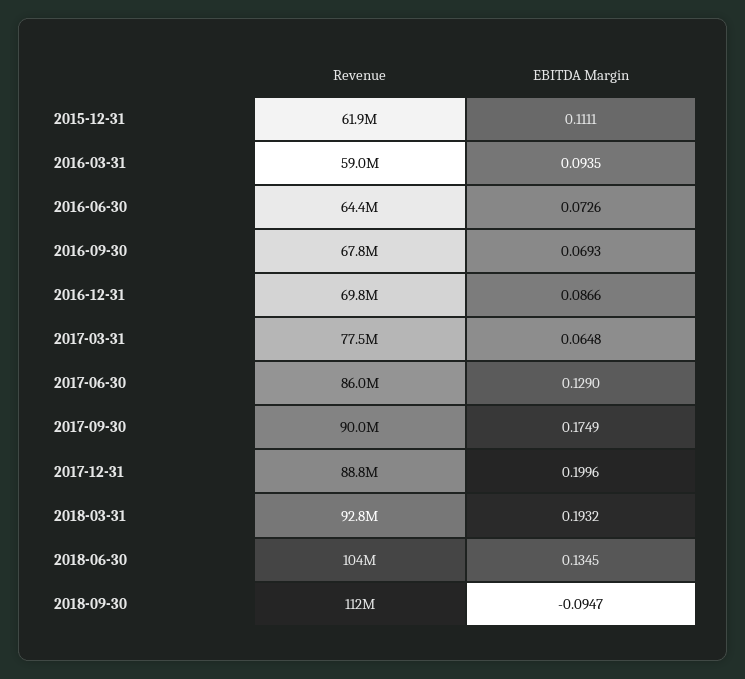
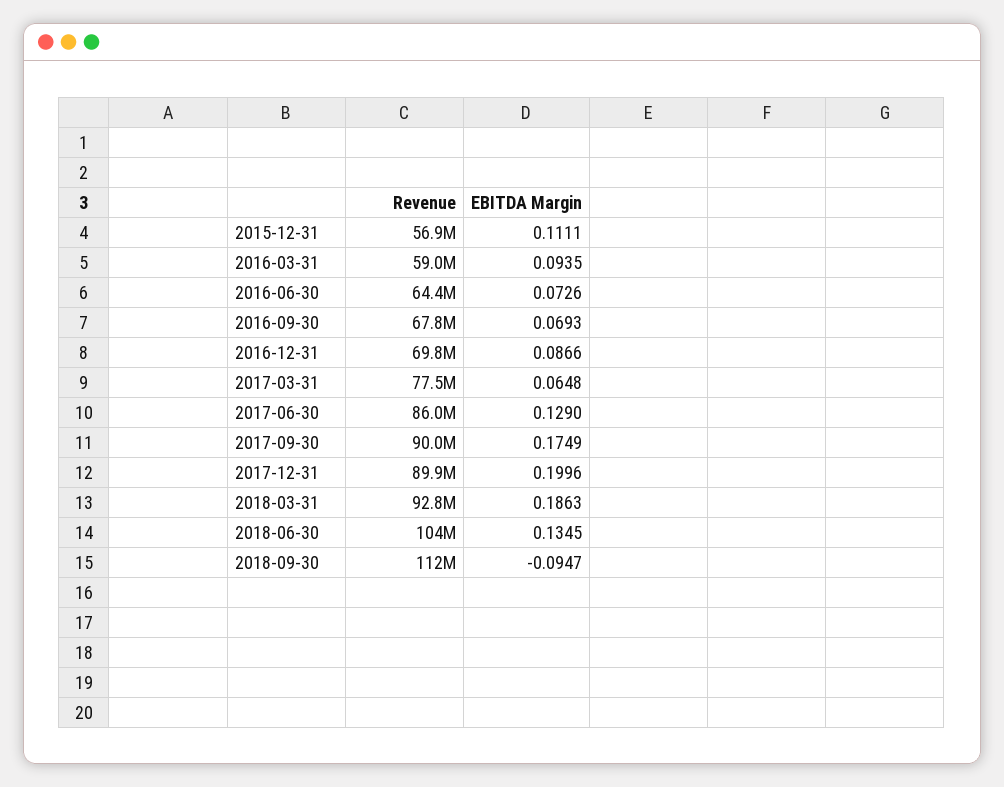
Revenue, 2015-12-31: 61900000 -> 56900000
Revenue, 2017-12-31: 88800000 -> 89900000
EBITDA Margin, 2018-03-31: 0.1932 -> 0.1863

